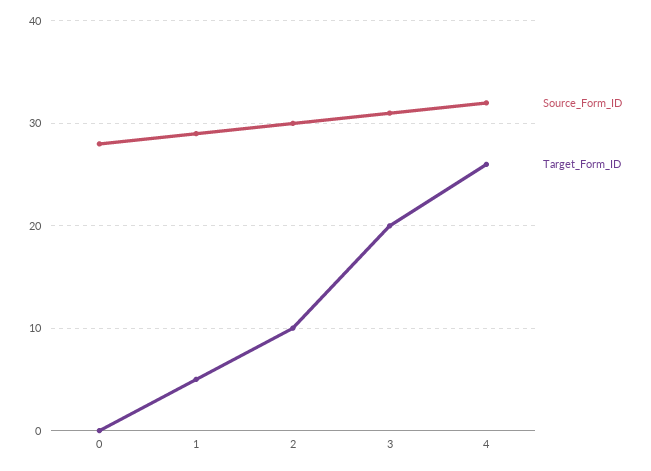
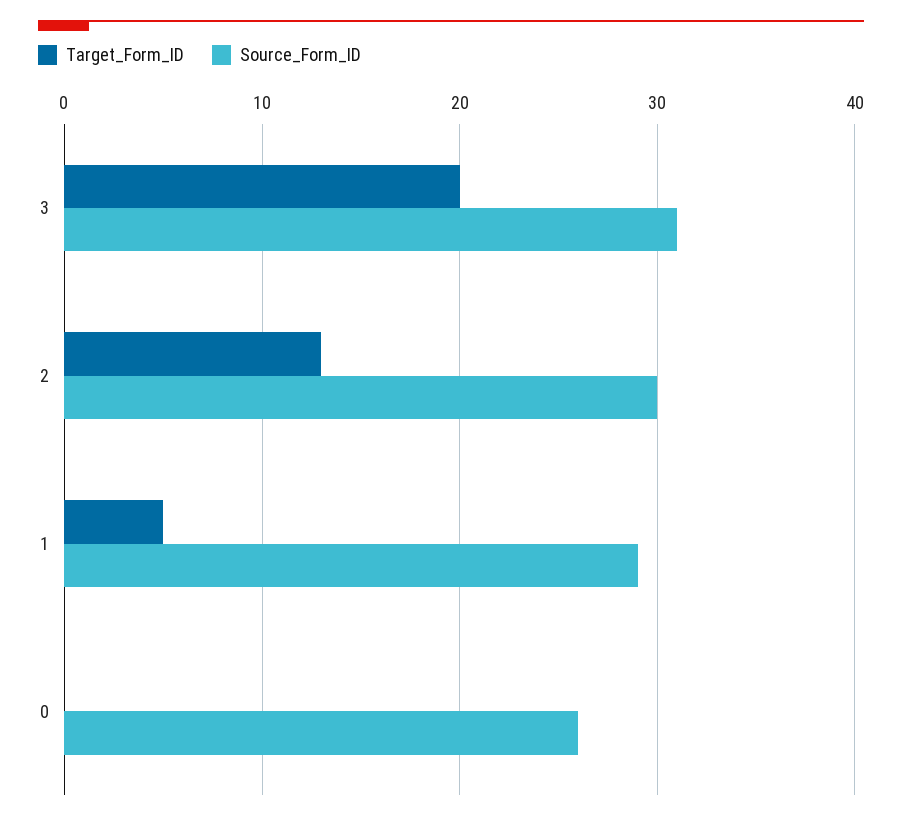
Source_Form_ID, 0: 28 -> 26
Target_Form_ID, 2: 10 -> 13
Source_Form_ID, 4: 32 -> none
Target_Form_ID, 4: 26 -> none

